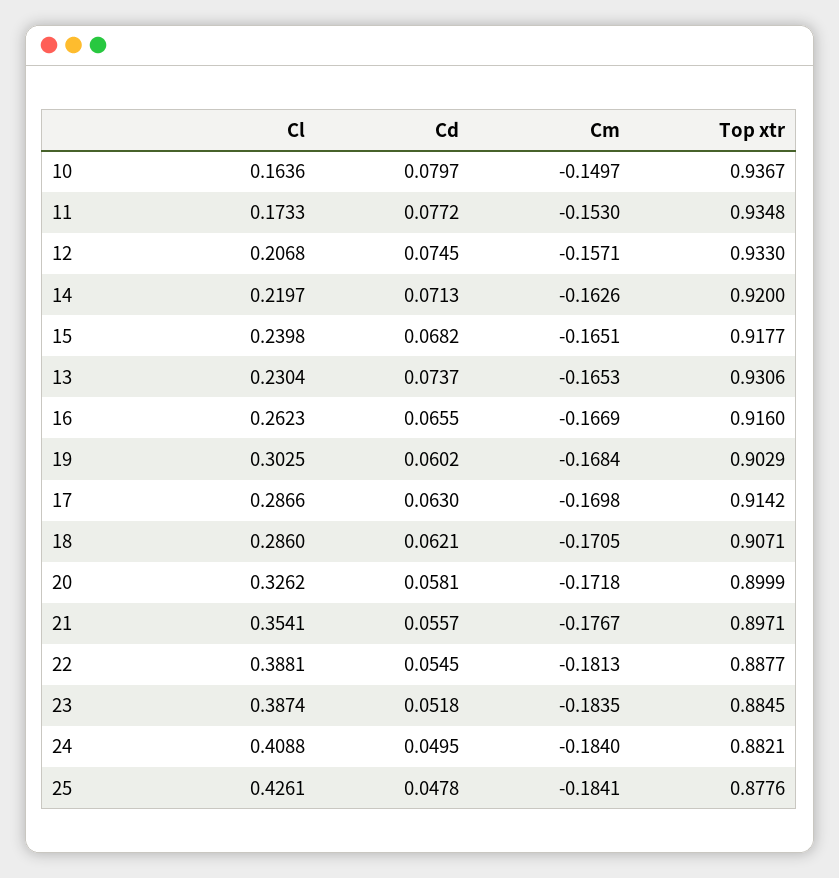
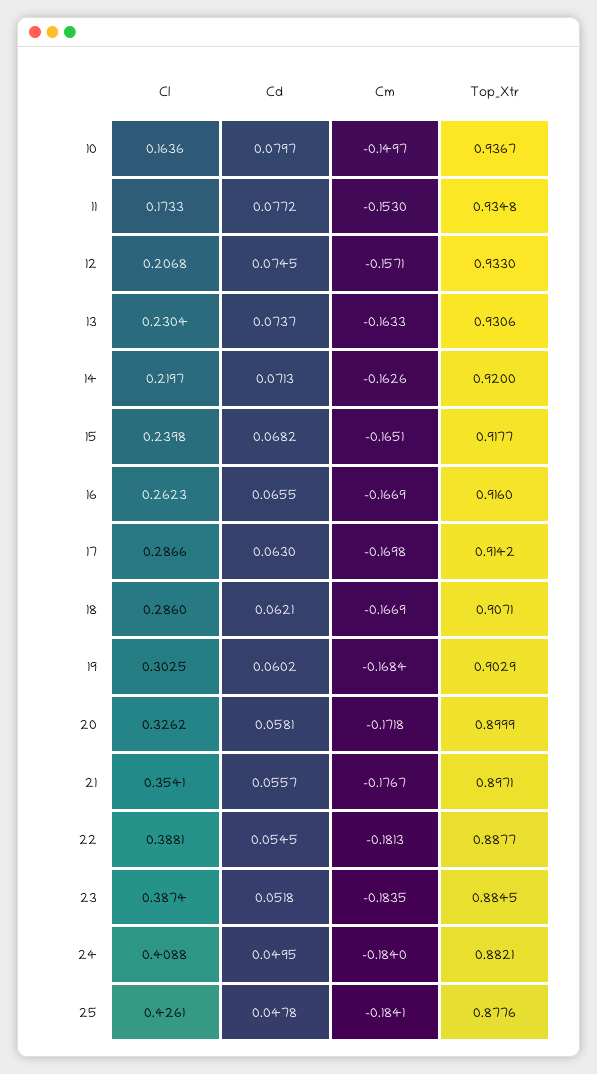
Cm, 13: -0.1653 -> -0.1633
Cm, 18: -0.1705 -> -0.1669

